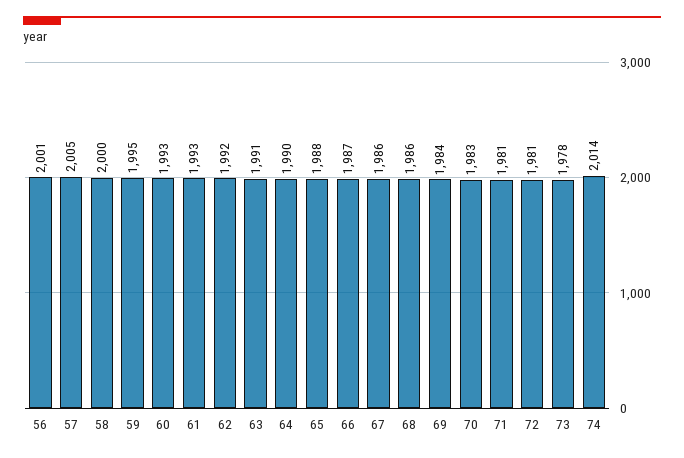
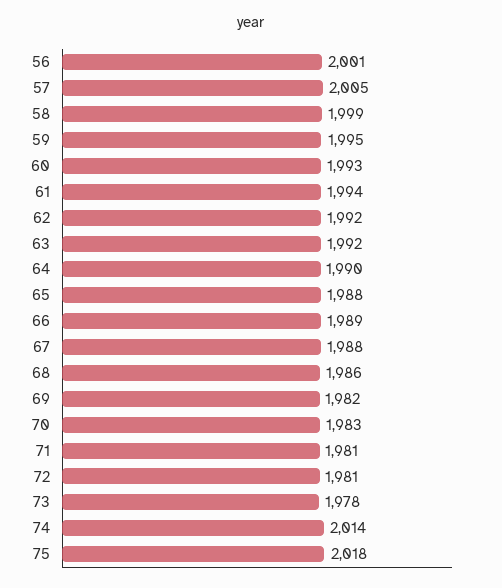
58: 2000 -> 1999
61: 1993 -> 1994
63: 1991 -> 1992
66: 1987 -> 1989
67: 1986 -> 1988
69: 1984 -> 1982
75: none -> 2018

